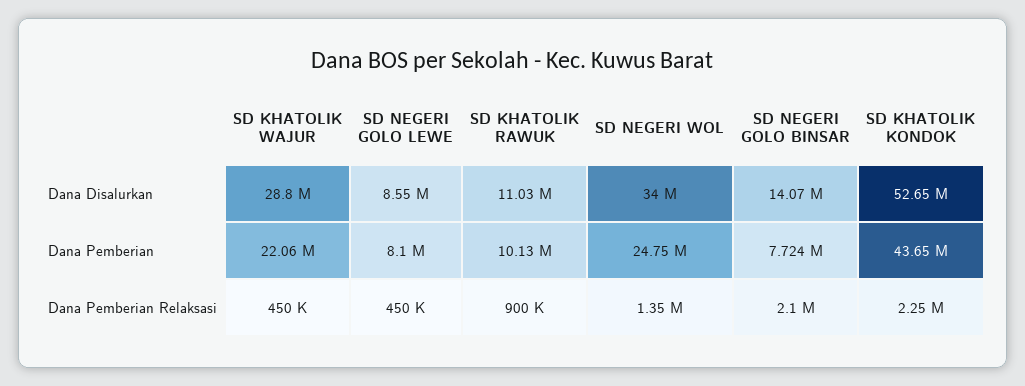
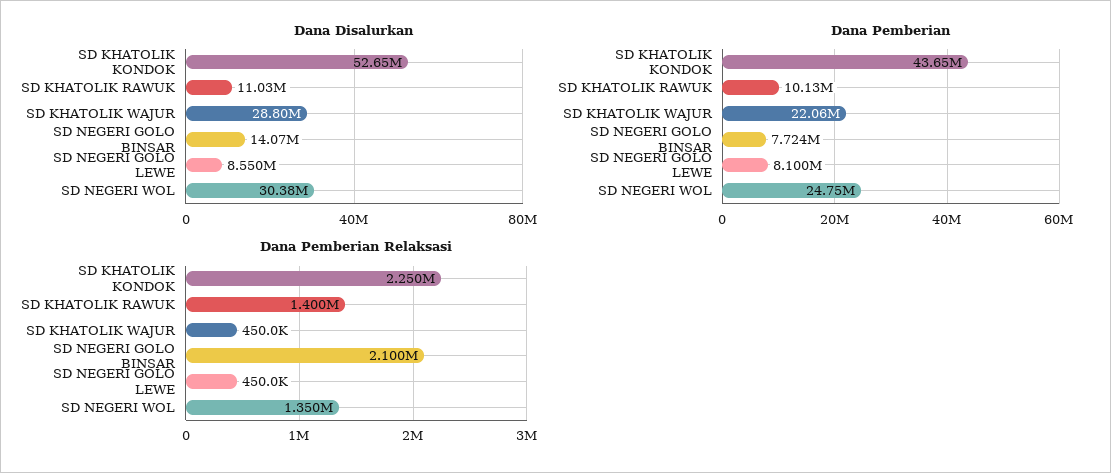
Dana Disalurkan, SD NEGERI WOL: 34000000 -> 30380000
Dana Pemberian Relaksasi, SD KHATOLIK RAWUK: 900000 -> 1400000

